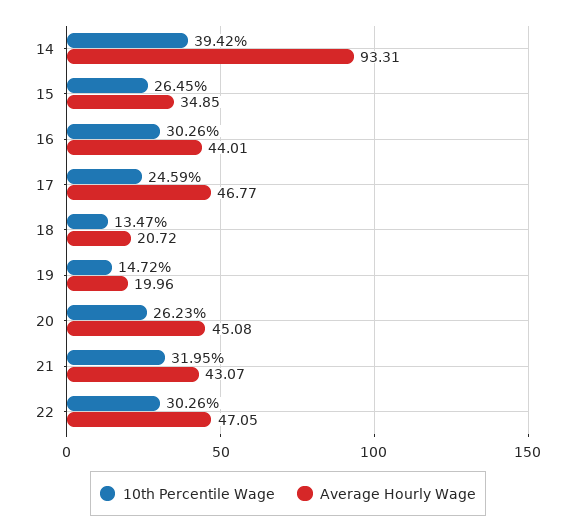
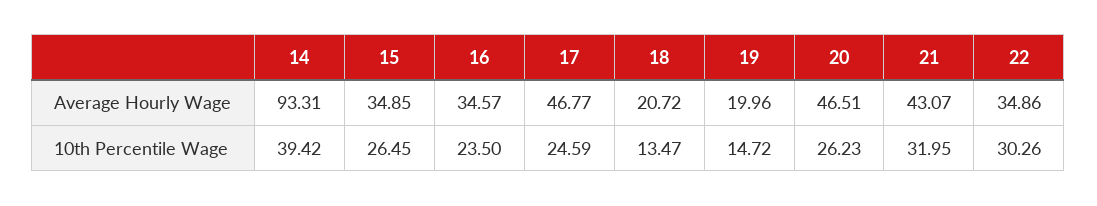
10th Percentile Wage, 16: 30.26 -> 23.5
Average Hourly Wage, 16: 44.01 -> 34.57
Average Hourly Wage, 20: 45.08 -> 46.51
Average Hourly Wage, 22: 47.05 -> 34.86

